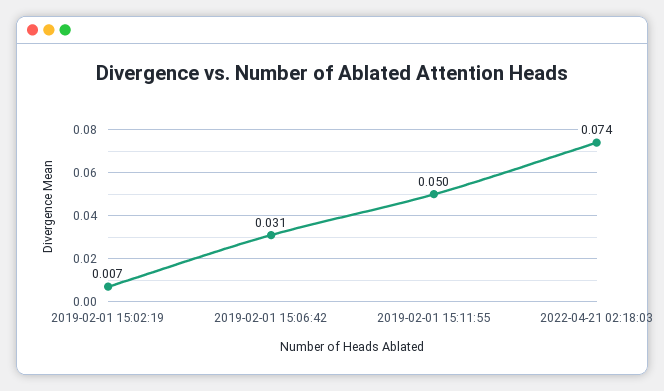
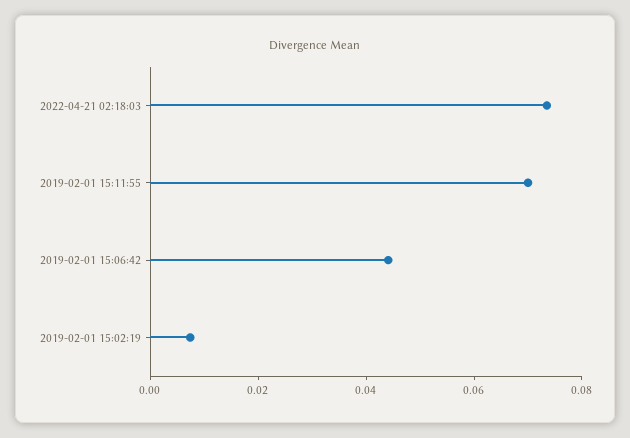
2019-02-01 15:06:42: 0.031 -> 0.045
2019-02-01 15:11:55: 0.05 -> 0.07

